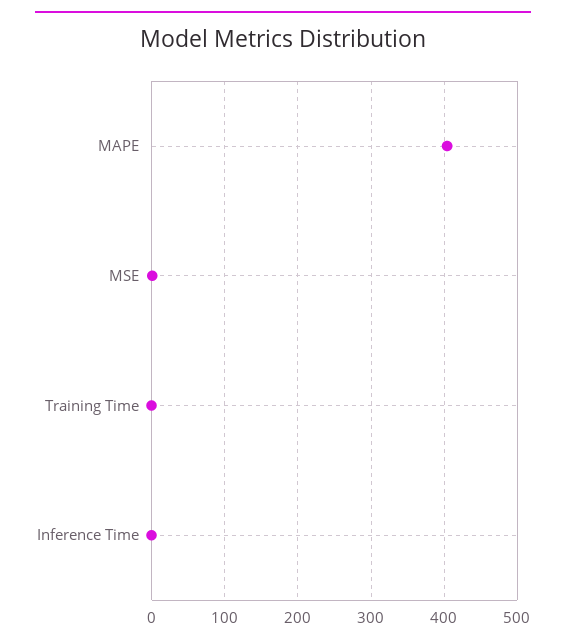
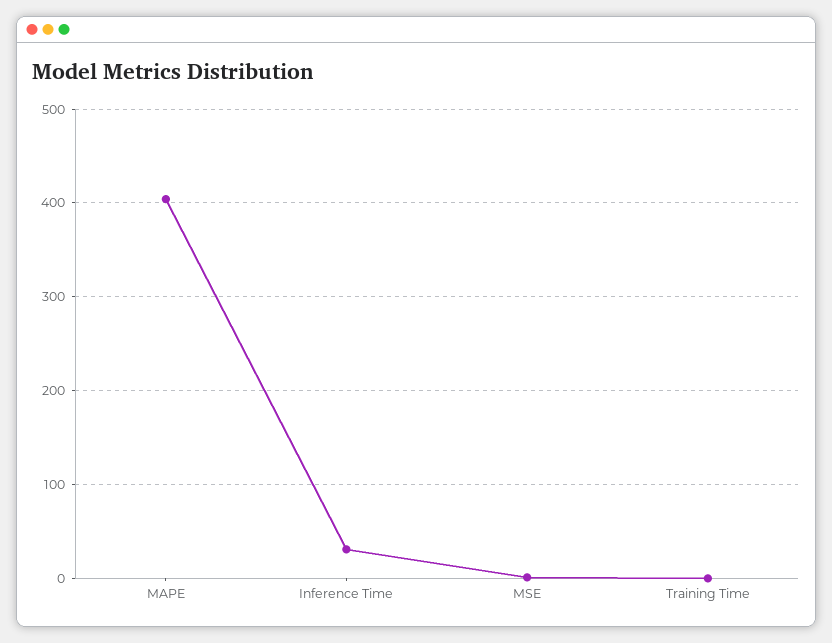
Inference Time: 0 -> 30

